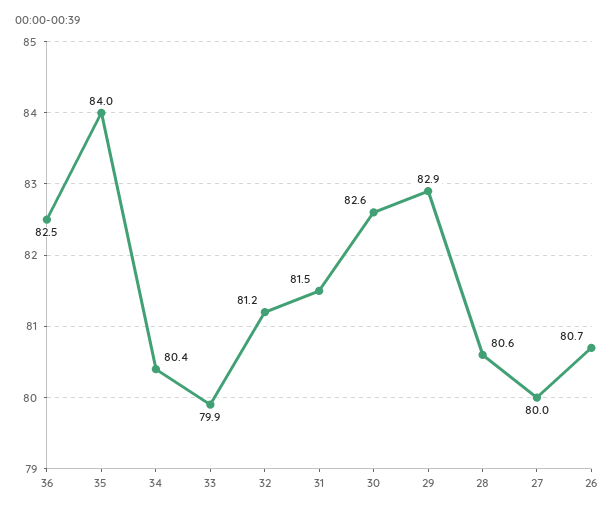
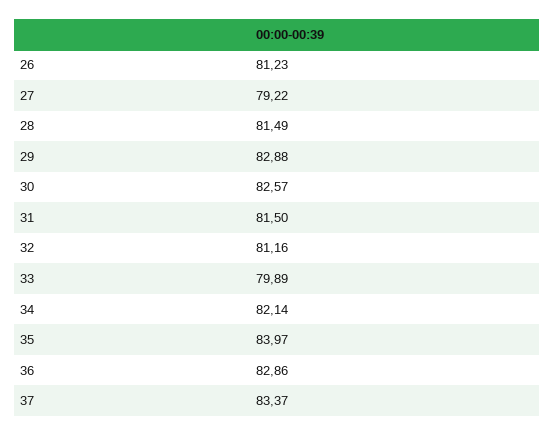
36: 82.5 -> 82.86
34: 80.4 -> 82.14
28: 80.6 -> 81.49
27: 80 -> 79.22
26: 80.7 -> 81.23
37: none -> 83.37

